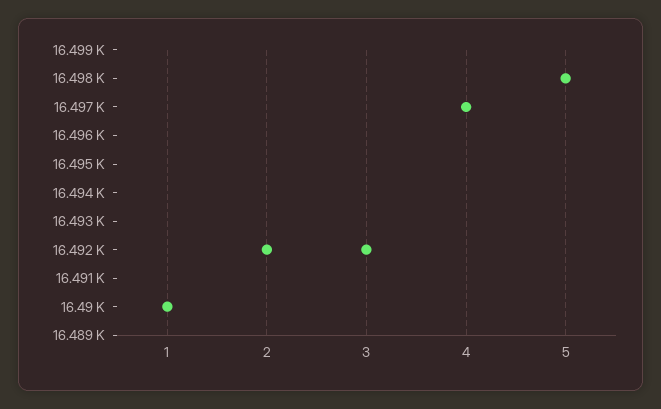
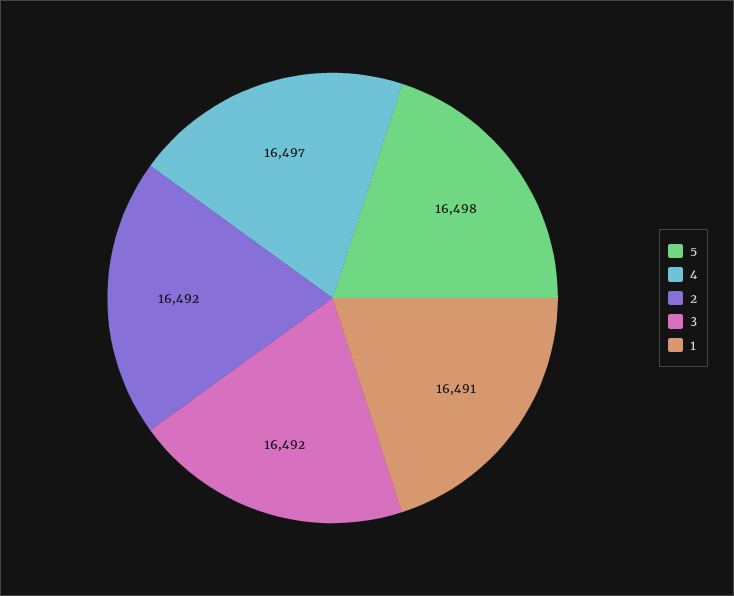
1: 16490 -> 16491

